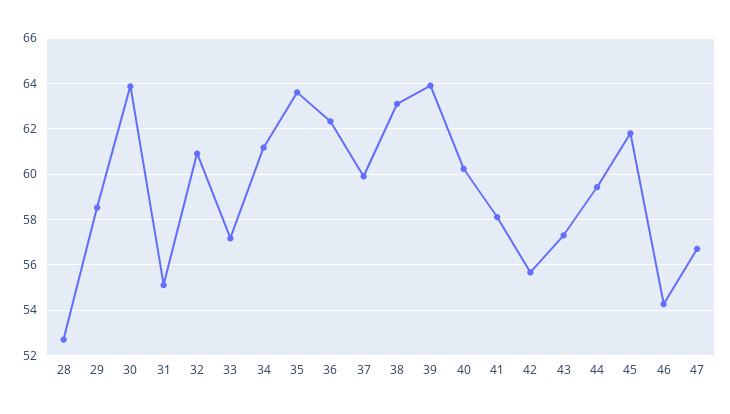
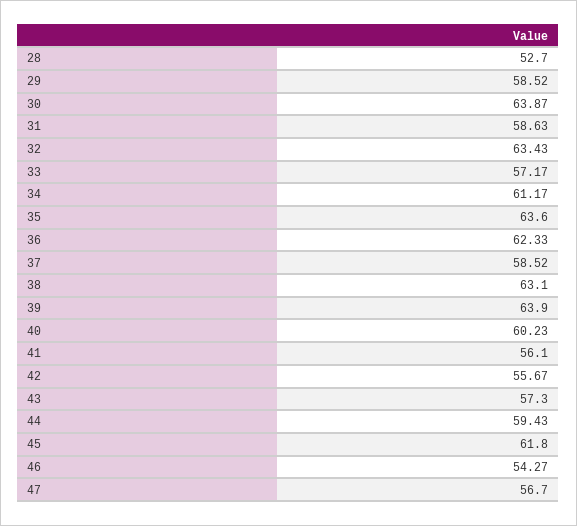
31: 55 -> 58.63
32: 61 -> 63.43
37: 60 -> 58.52
41: 58 -> 56.1

